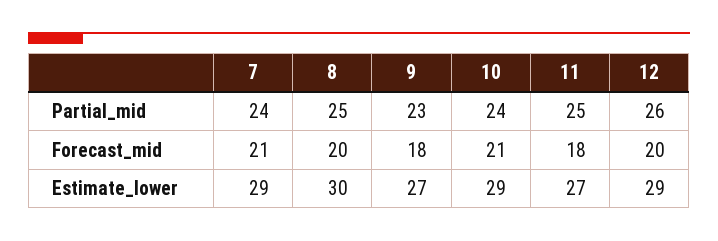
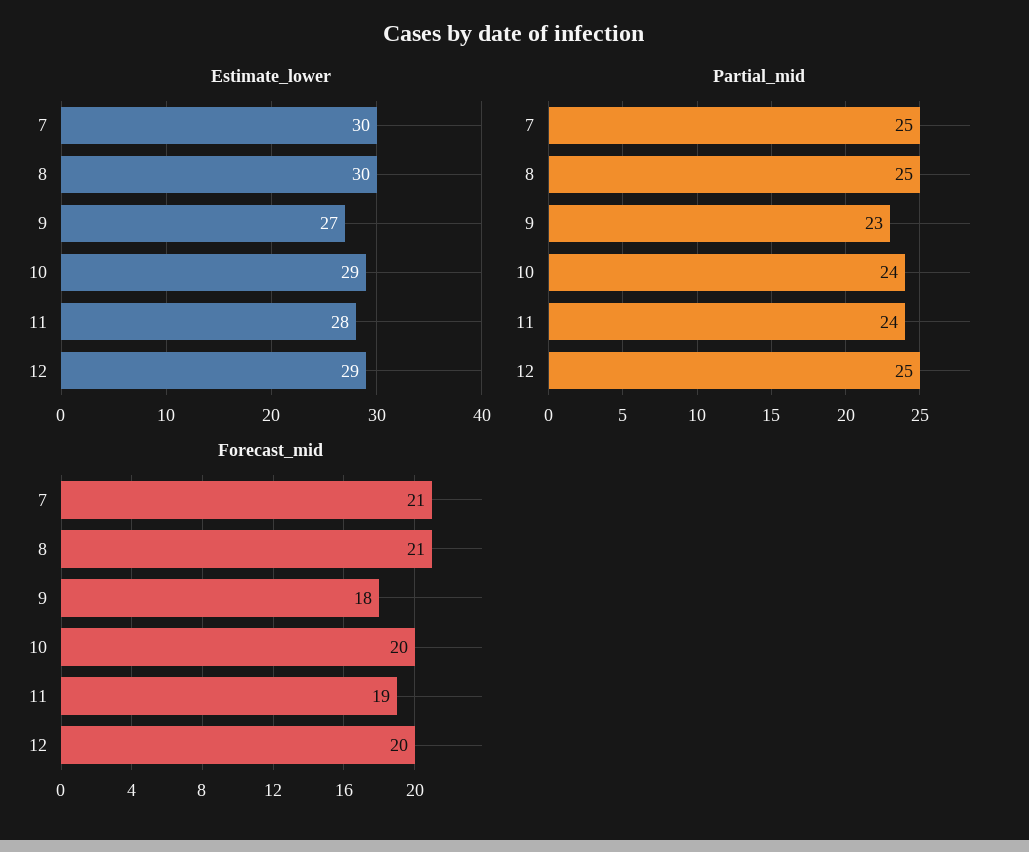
Partial_mid, 7: 24 -> 25
Partial_mid, 11: 25 -> 24
Partial_mid, 12: 26 -> 25
Forecast_mid, 8: 20 -> 21
Forecast_mid, 10: 21 -> 20
Forecast_mid, 11: 18 -> 19
Estimate_lower, 7: 29 -> 30
Estimate_lower, 11: 27 -> 28

